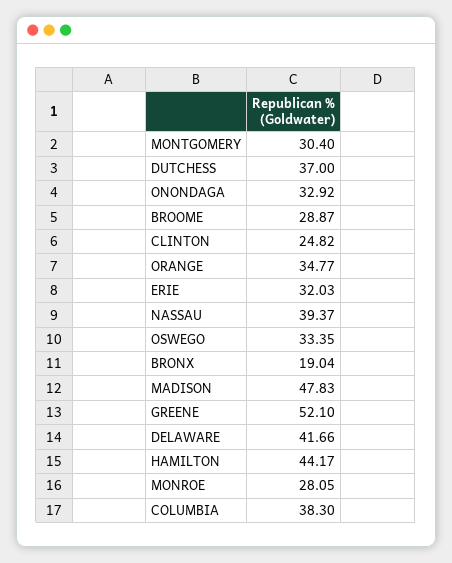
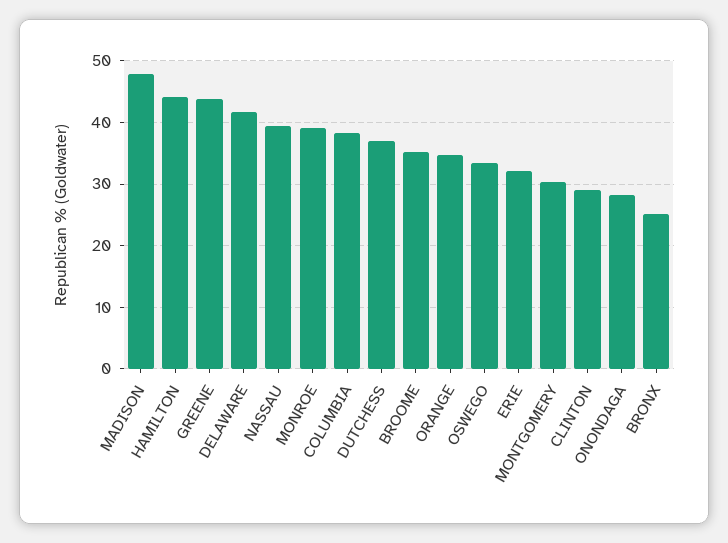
ONONDAGA: 32.92 -> 28
BROOME: 28.87 -> 35
CLINTON: 24.82 -> 29
BRONX: 19.04 -> 25
GREENE: 52.1 -> 44
MONROE: 28.05 -> 39

